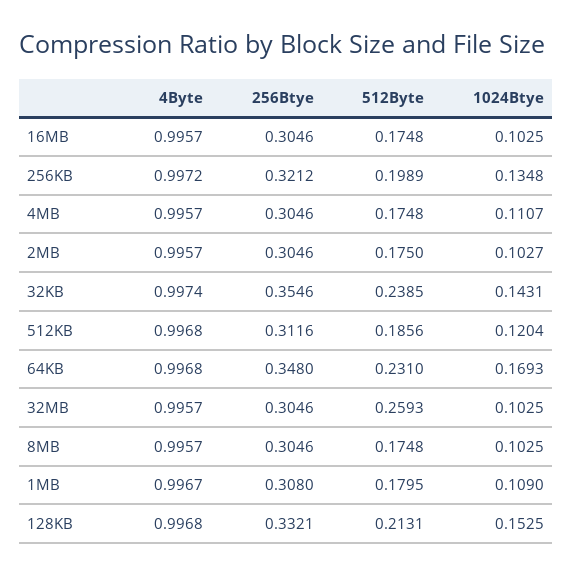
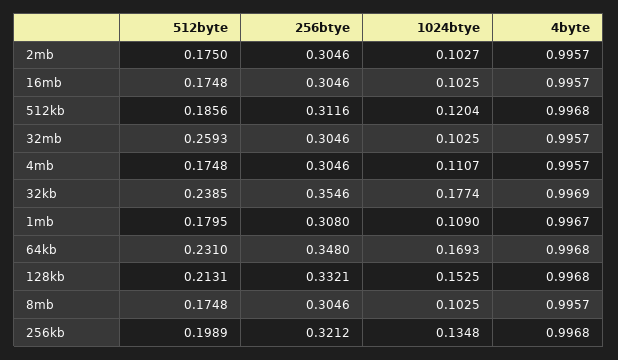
4Byte, 256KB: 0.9972 -> 0.9968
4Byte, 32KB: 0.9974 -> 0.9969
1024Btye, 32KB: 0.1431 -> 0.1774

